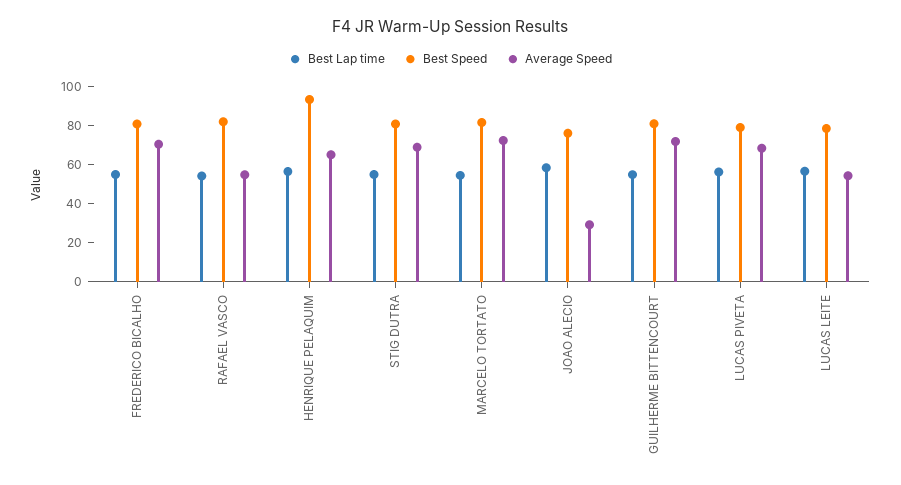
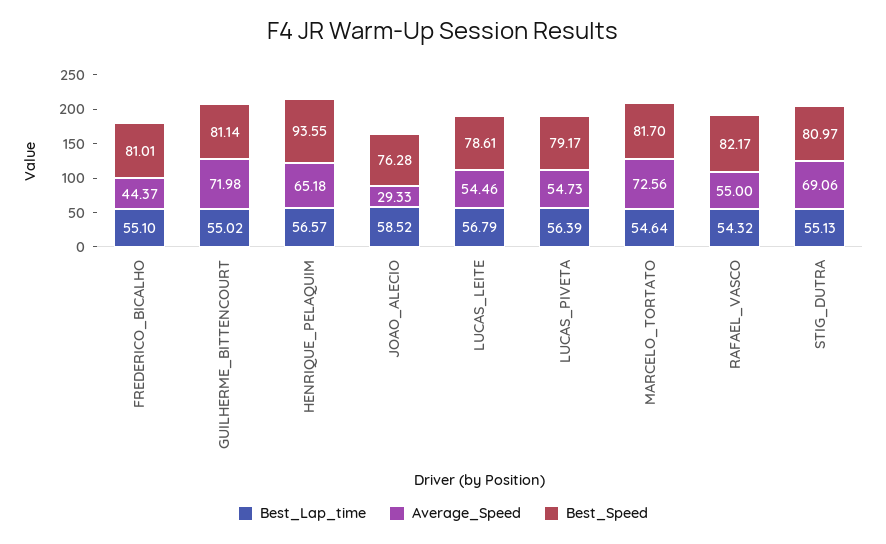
Average Speed, FREDERICO BICALHO: 70 -> 44.37
Average Speed, LUCAS PIVETA: 70 -> 54.73

